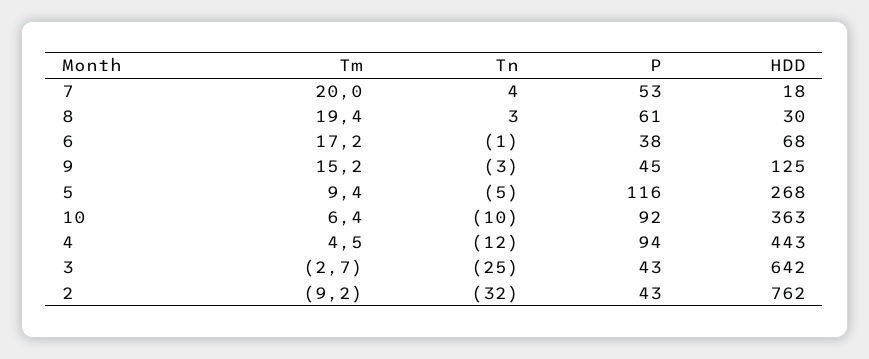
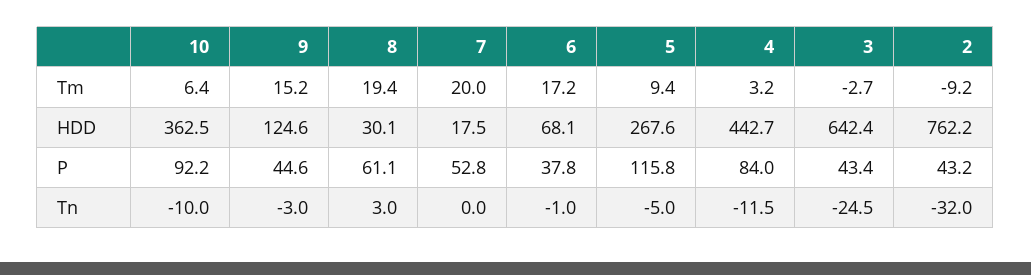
Tn, 7: 4 -> 0
Tm, 4: 4.5 -> 3.2
P, 4: 94 -> 84

